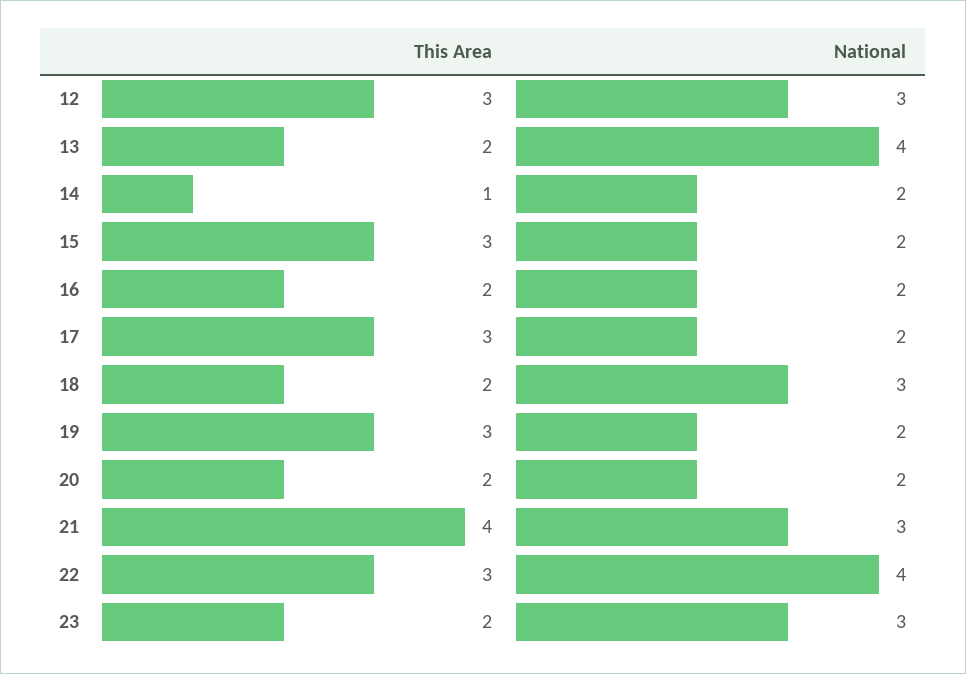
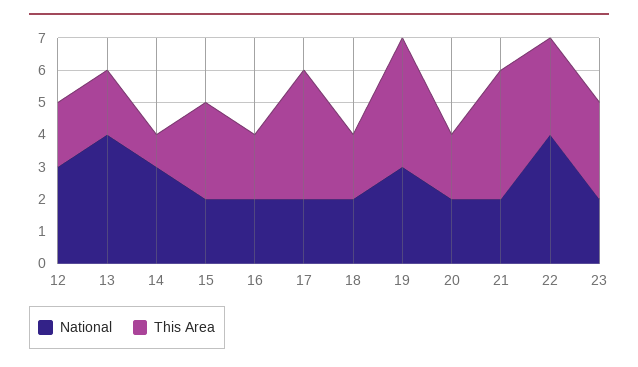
This Area, 12: 3 -> 2
National, 14: 2 -> 3
This Area, 17: 3 -> 4
National, 18: 3 -> 2
This Area, 19: 3 -> 4
National, 19: 2 -> 3
National, 21: 3 -> 2
This Area, 23: 2 -> 3
National, 23: 3 -> 2

